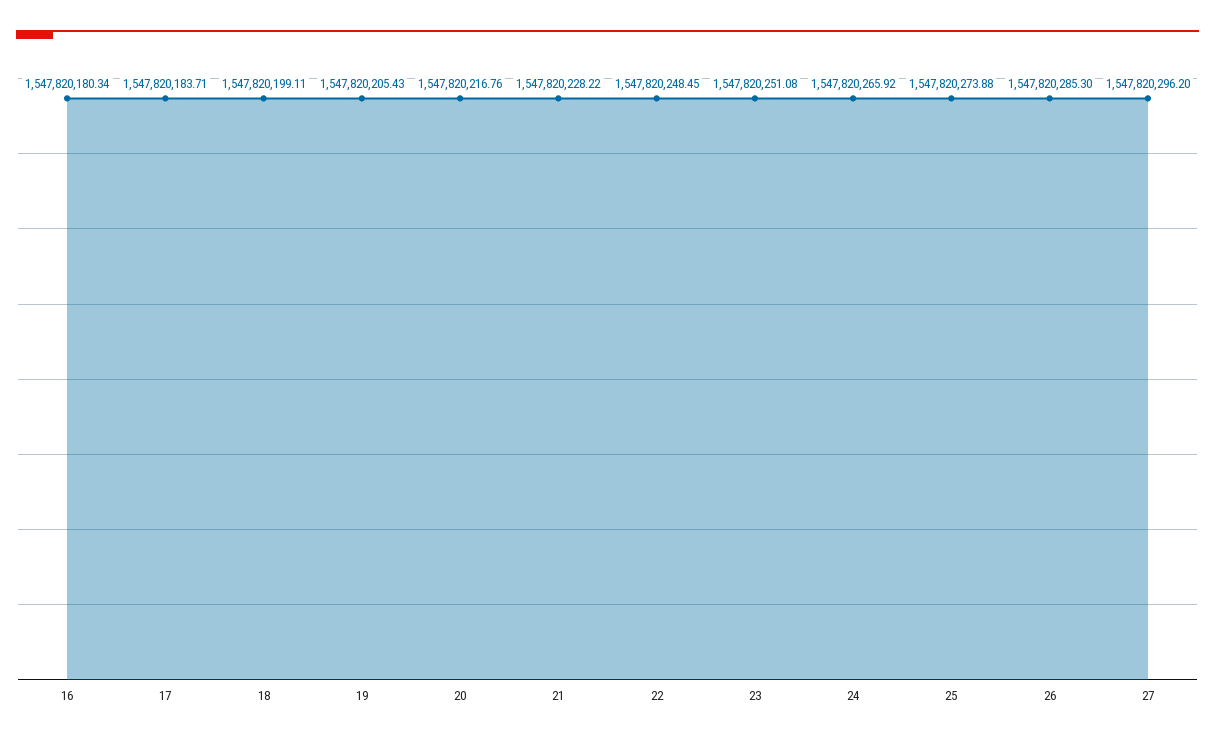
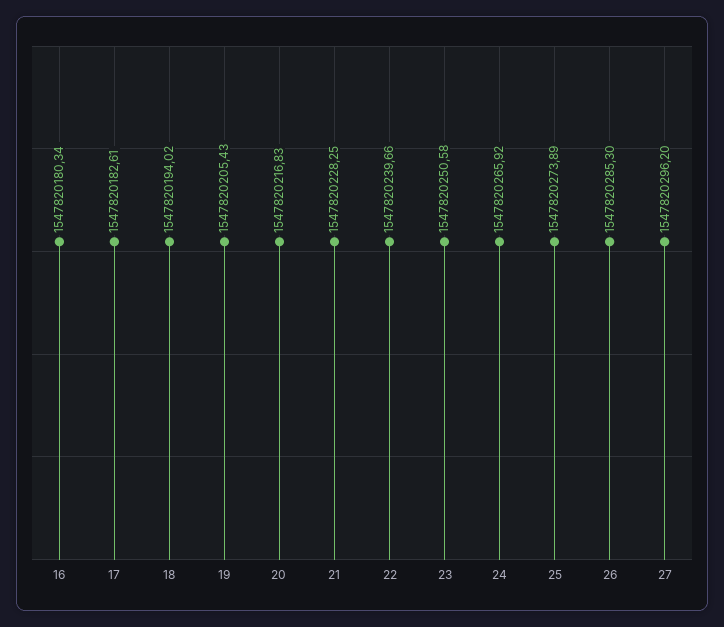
17: 1547820183.71 -> 1547820182.61
18: 1547820199.11 -> 1547820194.02
20: 1547820216.76 -> 1547820216.83
21: 1547820228.22 -> 1547820228.25
22: 1547820248.45 -> 1547820239.66
23: 1547820251.08 -> 1547820250.58
25: 1547820273.88 -> 1547820273.89

